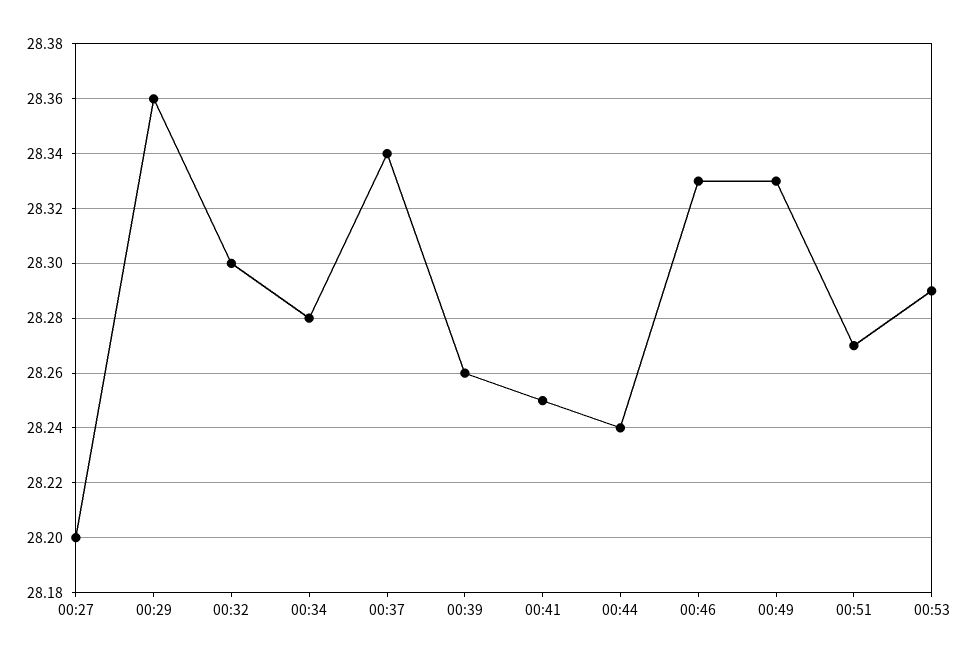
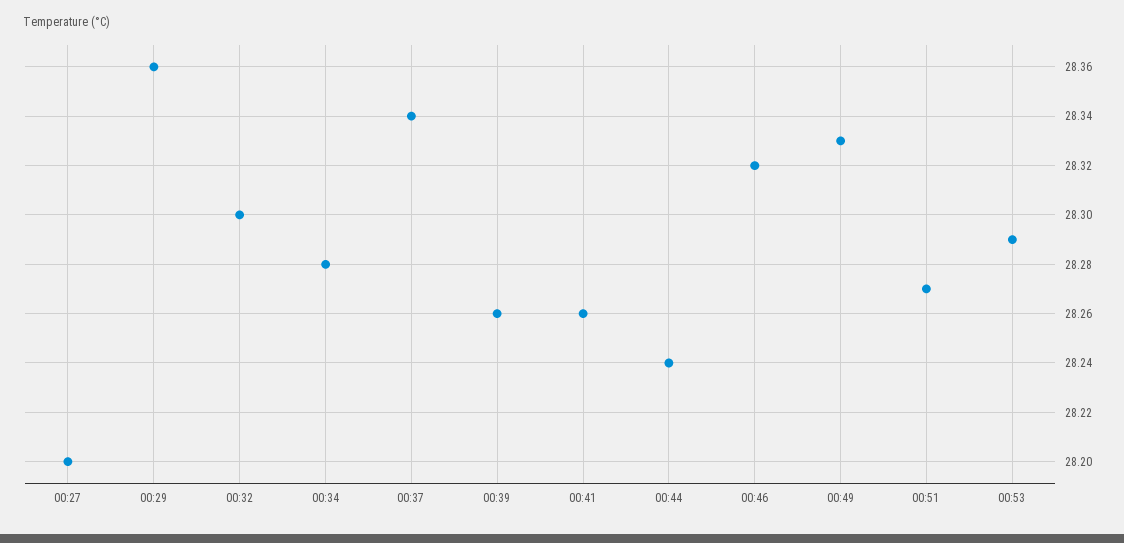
00:41: 28.25 -> 28.26
00:46: 28.33 -> 28.32

